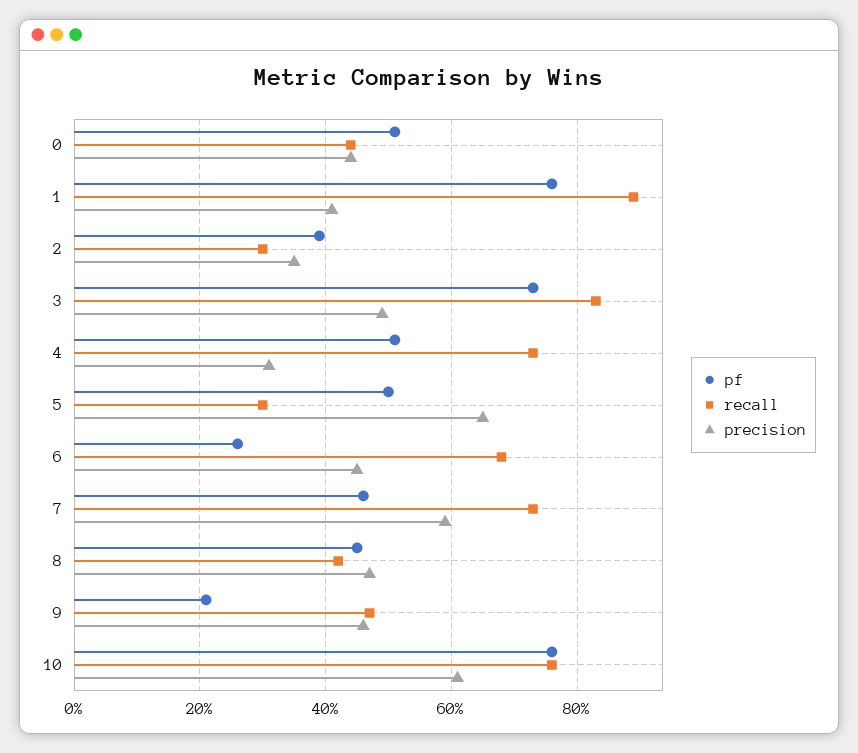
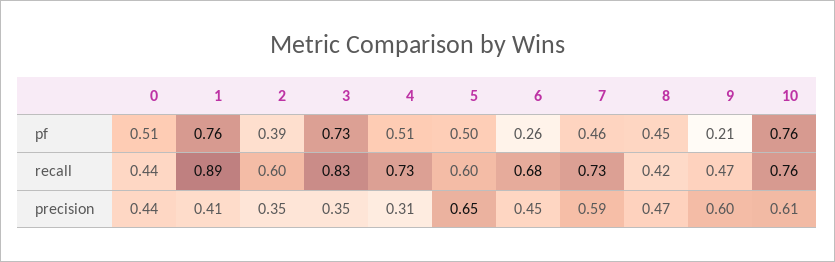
recall, 2: 0.3 -> 0.6
precision, 3: 0.5 -> 0.35
recall, 5: 0.3 -> 0.6
precision, 9: 0.45 -> 0.6

